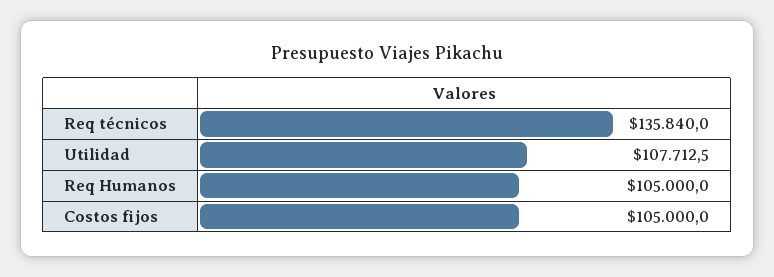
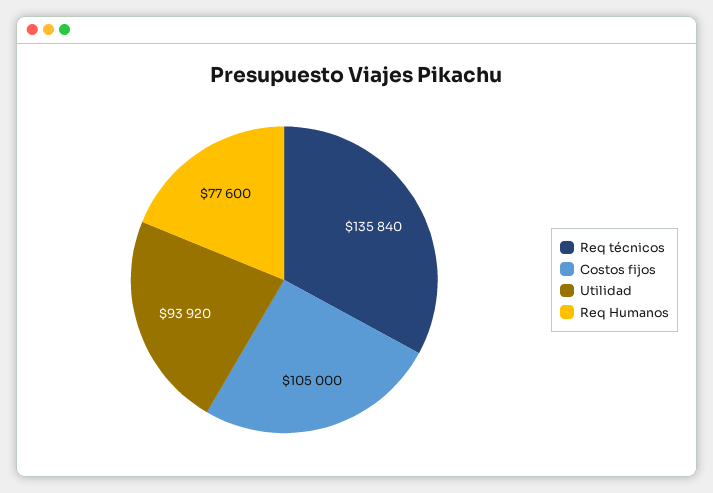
Utilidad: 107712.5 -> 93920
Req Humanos: 105000 -> 77600

